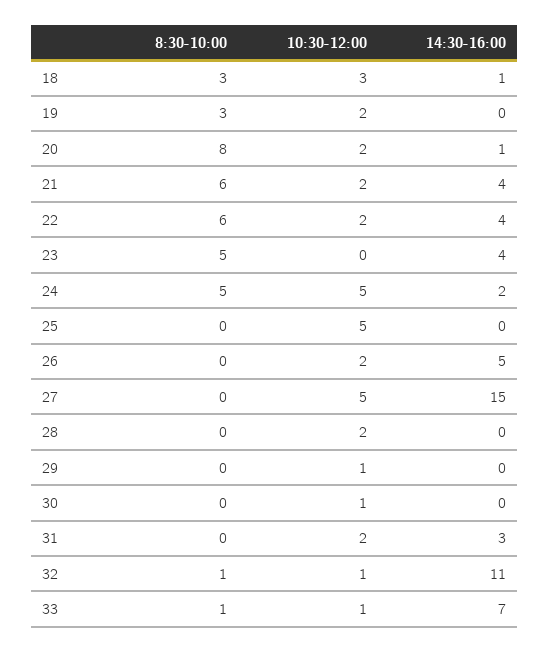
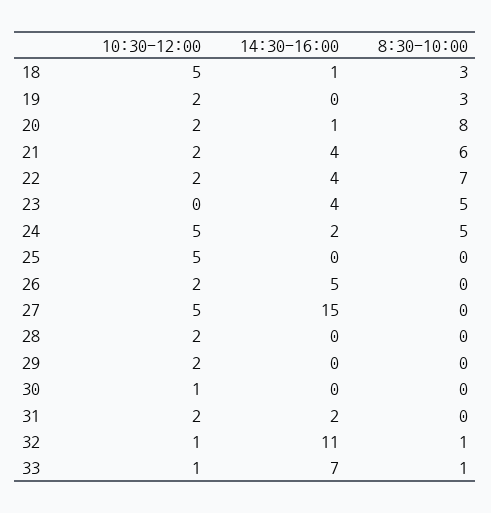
10:30-12:00, 18: 3 -> 5
8:30-10:00, 22: 6 -> 7
10:30-12:00, 29: 1 -> 2
14:30-16:00, 31: 3 -> 2

